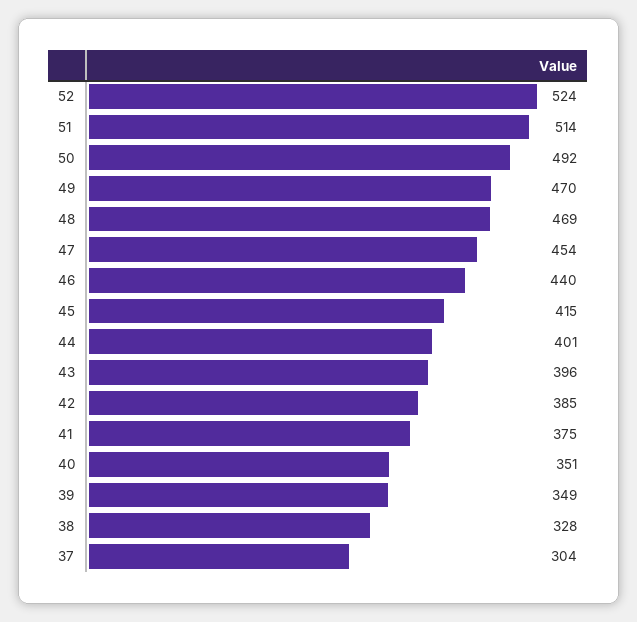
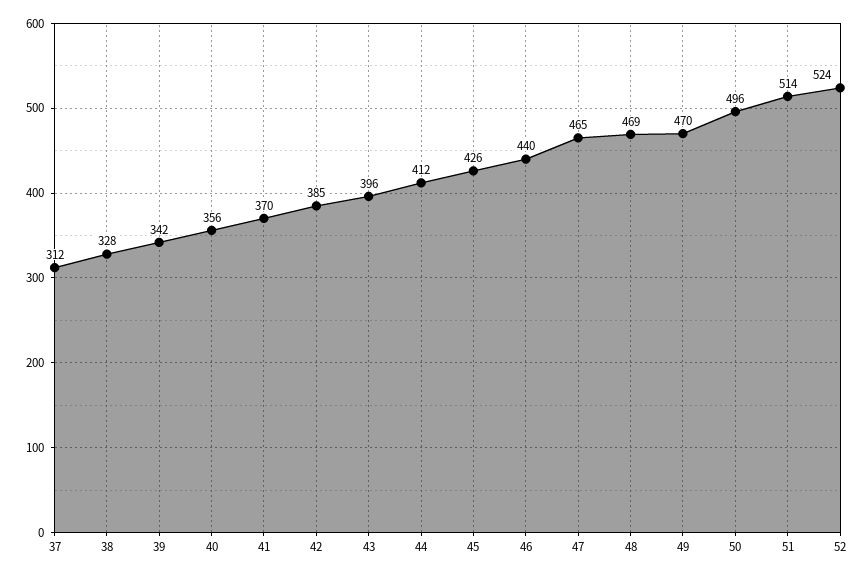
50: 492 -> 496
47: 454 -> 465
45: 415 -> 426
44: 401 -> 412
41: 375 -> 370
40: 351 -> 356
39: 349 -> 342
37: 304 -> 312

